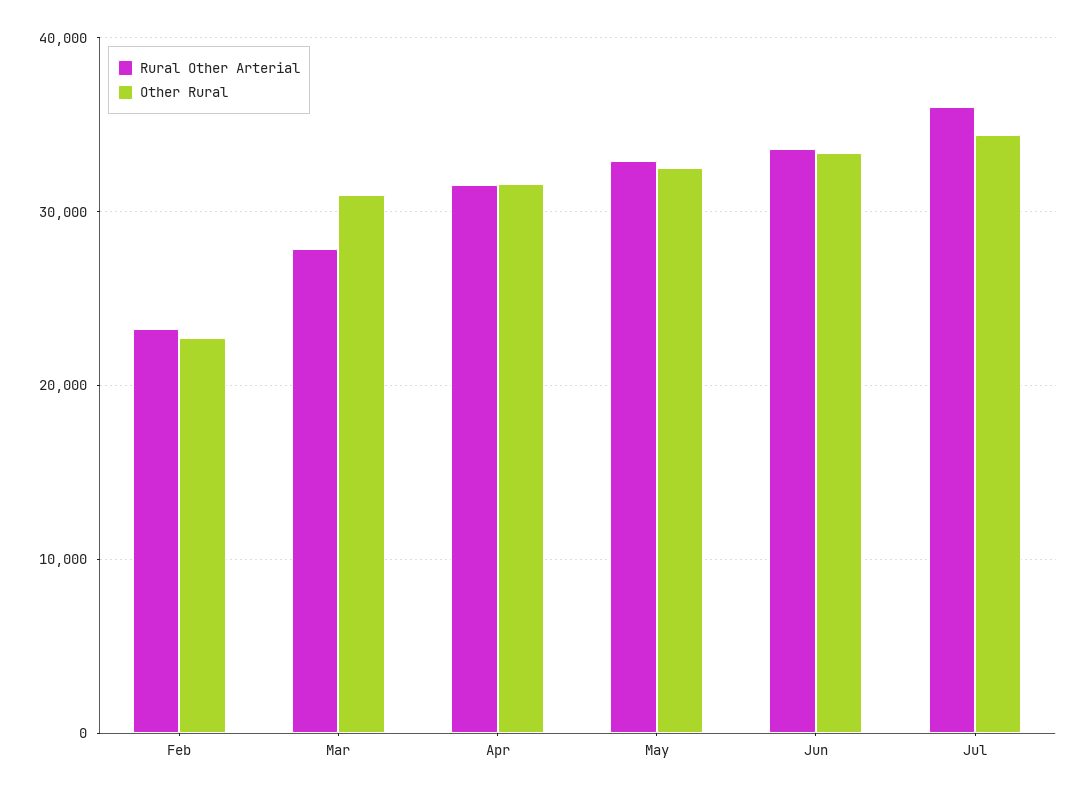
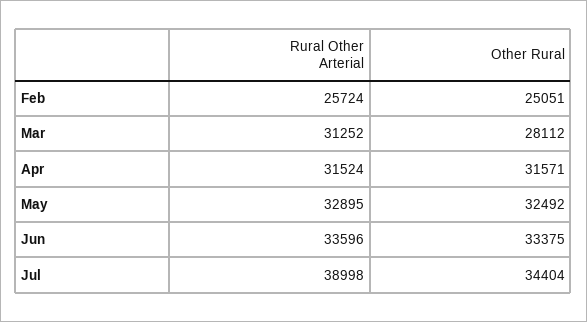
Rural Other Arterial, Feb: 23000 -> 25724
Other Rural, Feb: 23000 -> 25051
Rural Other Arterial, Mar: 28000 -> 31252
Other Rural, Mar: 31000 -> 28112
Rural Other Arterial, Jul: 36000 -> 38998

